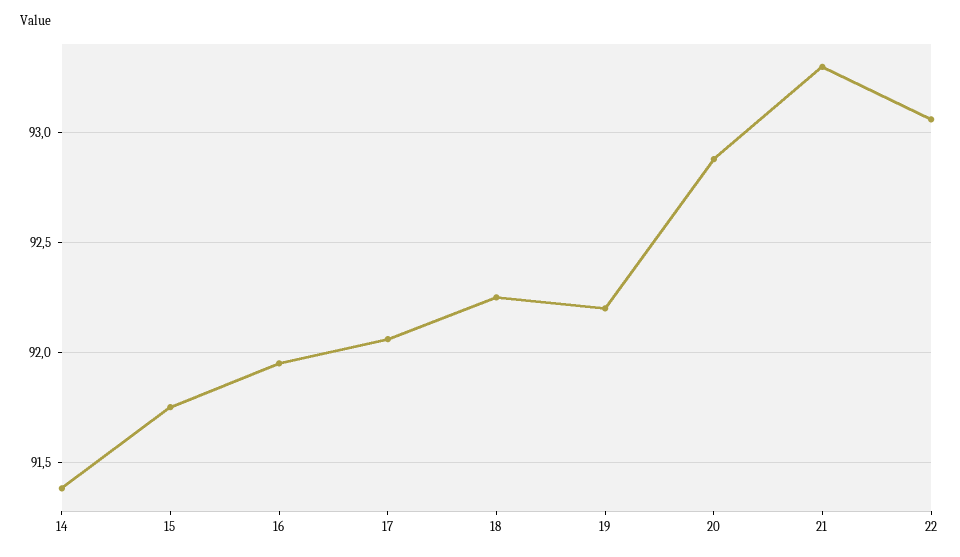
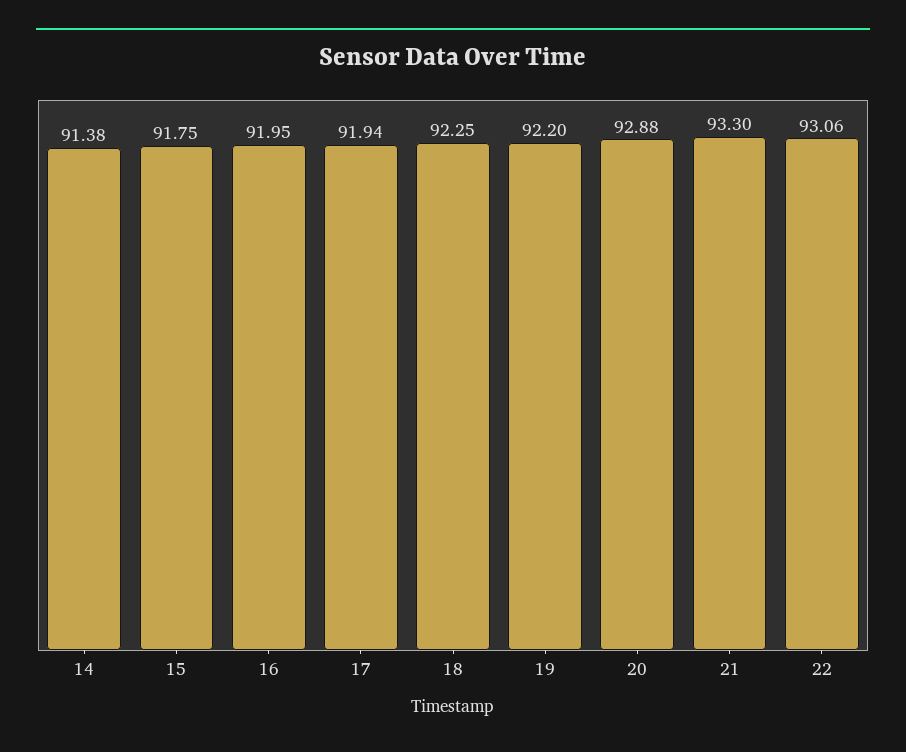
17: 92.05 -> 91.94

